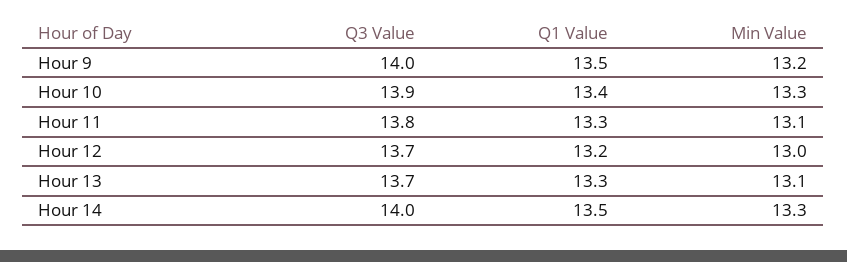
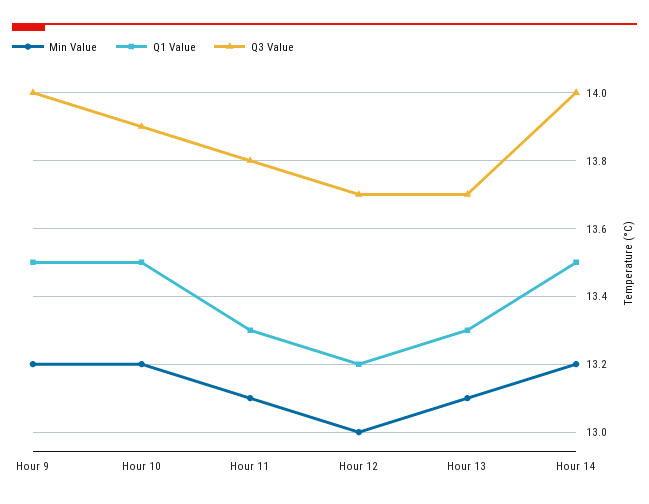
Q1 Value, Hour 10: 13.4 -> 13.5
Min Value, Hour 10: 13.3 -> 13.2
Min Value, Hour 14: 13.3 -> 13.2

